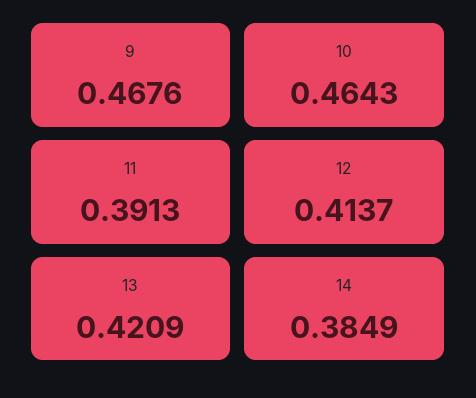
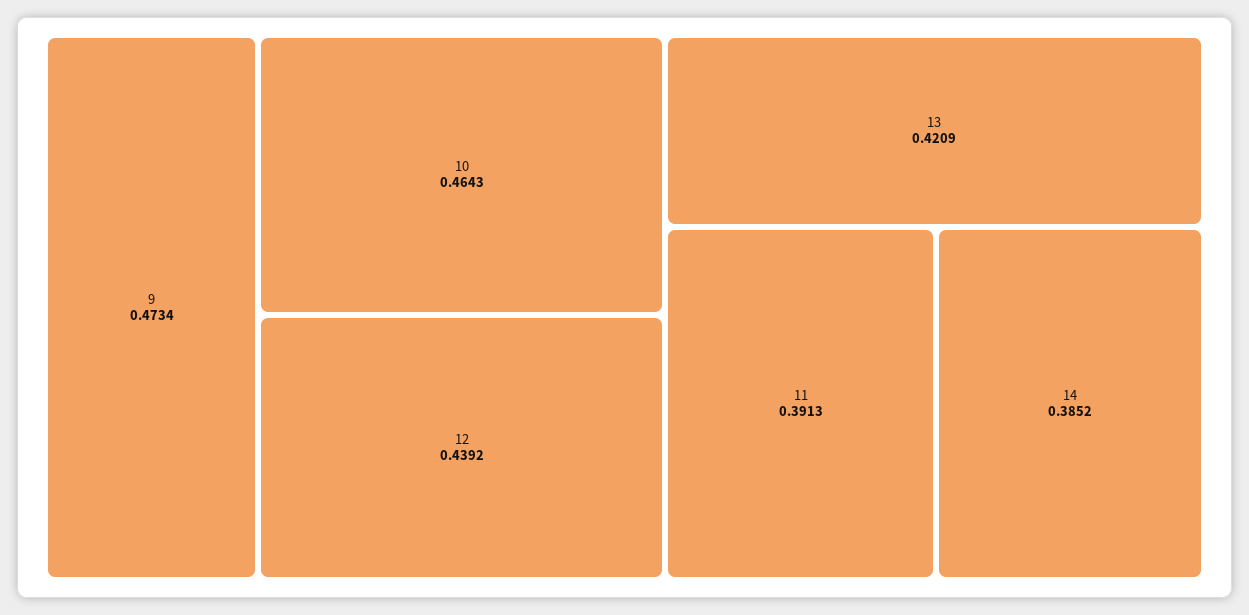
9: 0.4676 -> 0.4734
12: 0.4137 -> 0.4392
14: 0.3849 -> 0.3852

